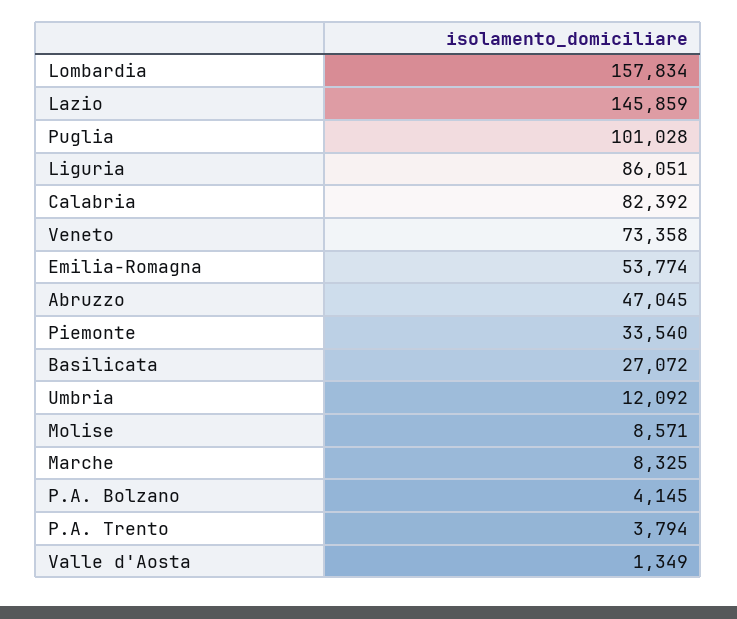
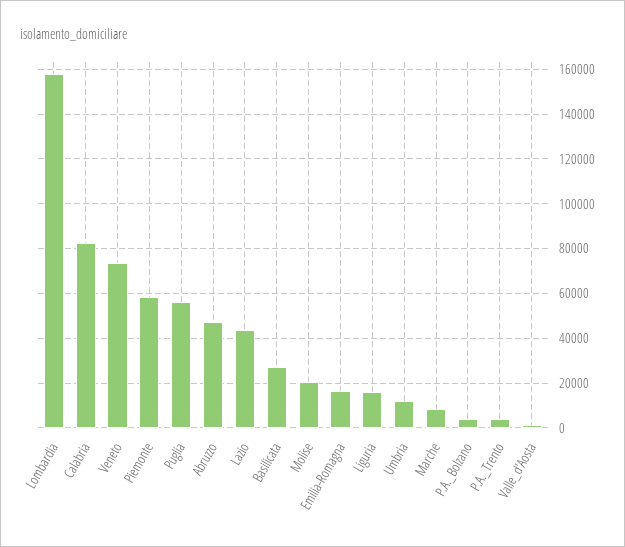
Lazio: 145859 -> 45000
Puglia: 101028 -> 55000
Liguria: 86051 -> 15000
Emilia-Romagna: 53774 -> 15000
Piemonte: 33540 -> 60000
Molise: 8571 -> 20000

